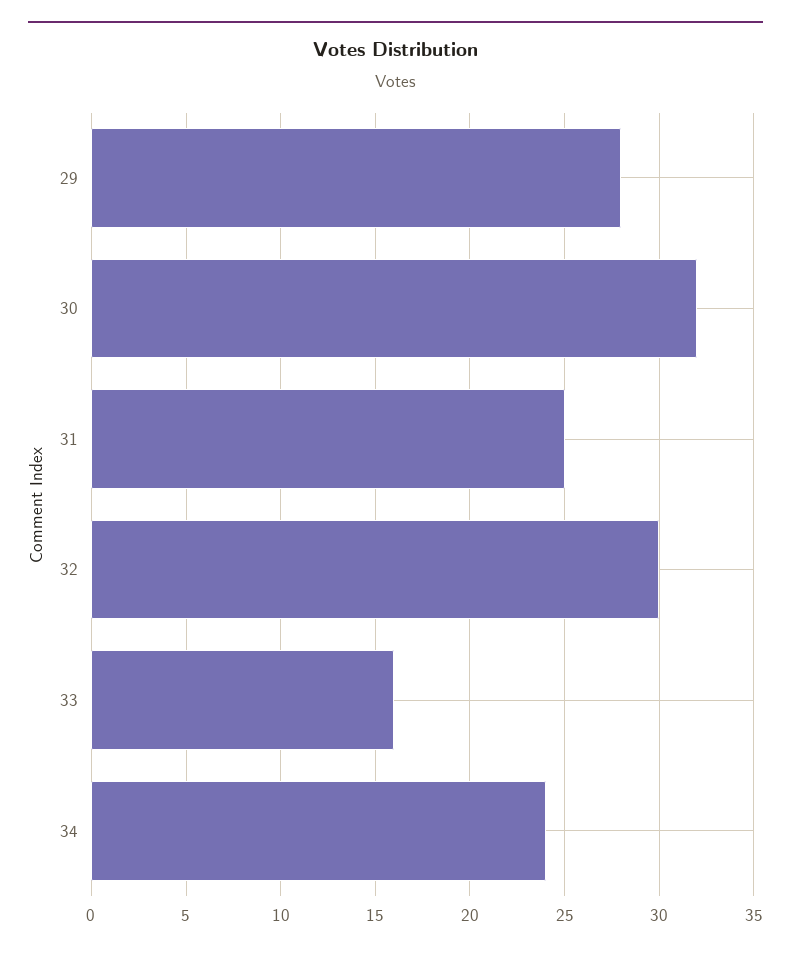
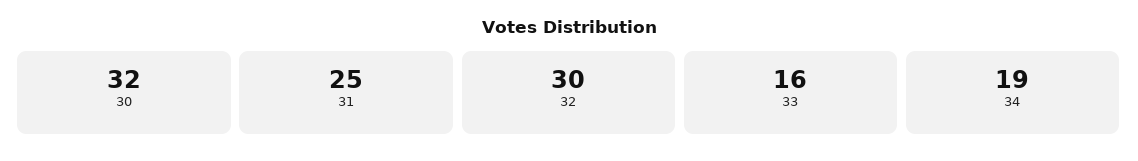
29: 28 -> none
34: 24 -> 19

